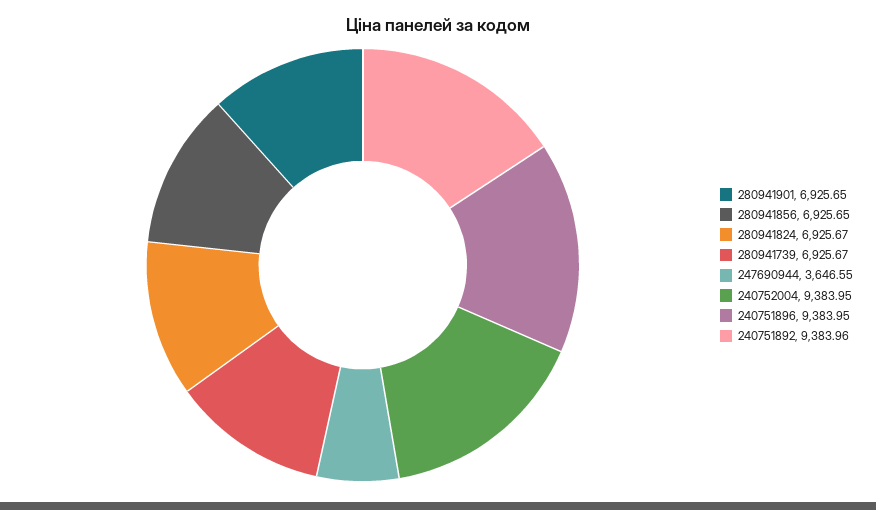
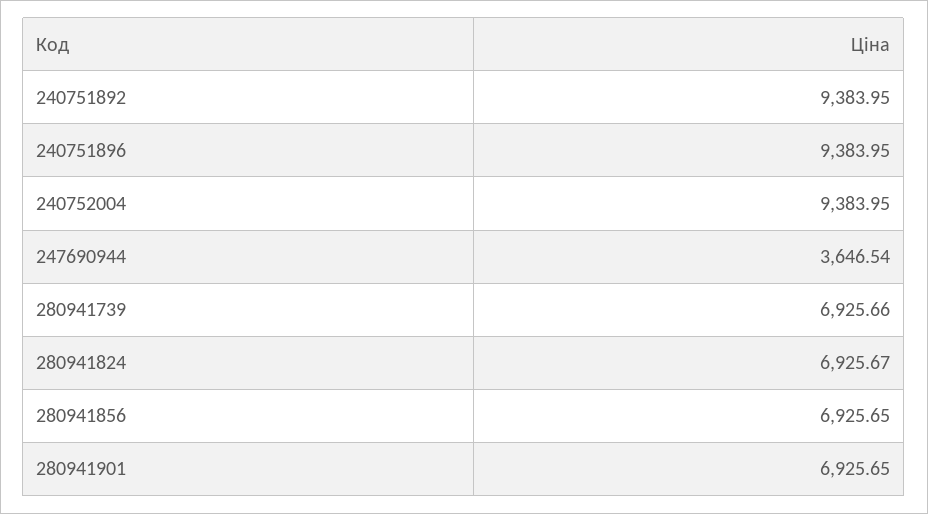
280941739: 6925.67 -> 6925.66
247690944: 3646.55 -> 3646.54
240751892: 9383.96 -> 9383.95

